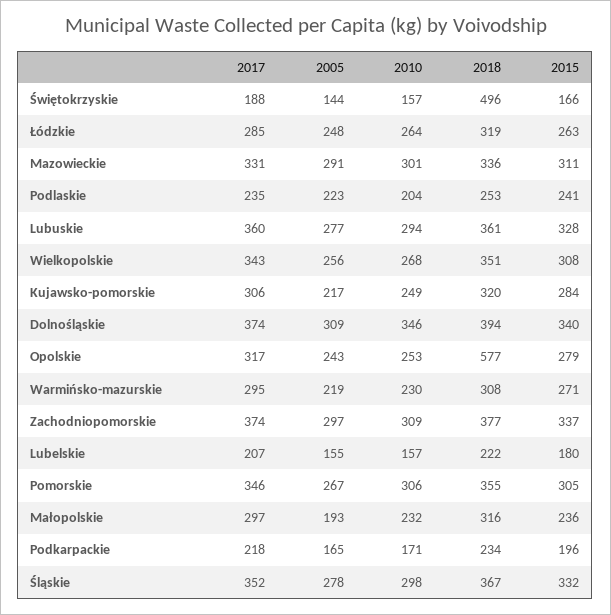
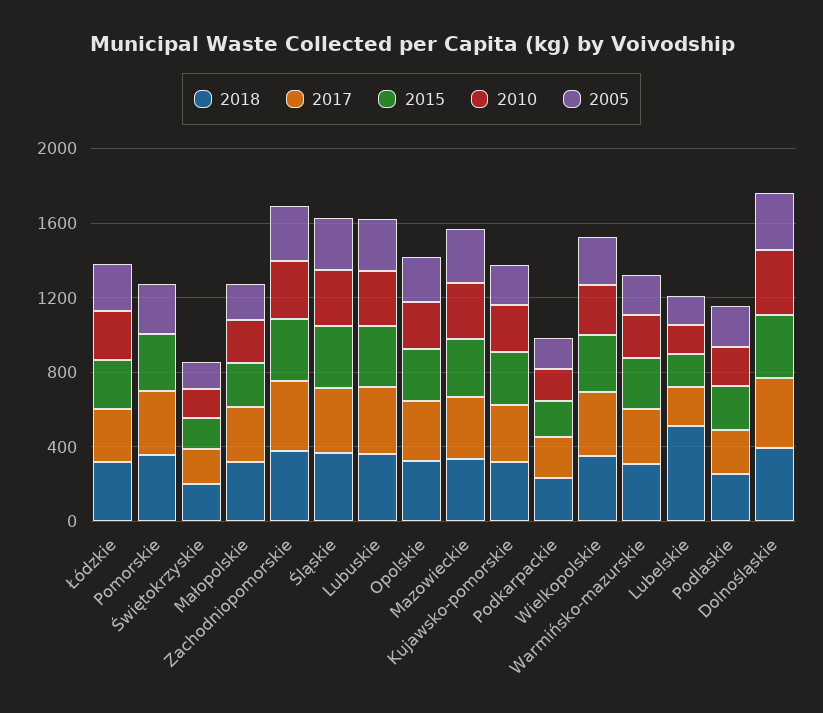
2018, Świętokrzyskie: 496 -> 200
2018, Opolskie: 577 -> 300
2018, Lubelskie: 222 -> 500
2010, Pomorskie: 306 -> 0

